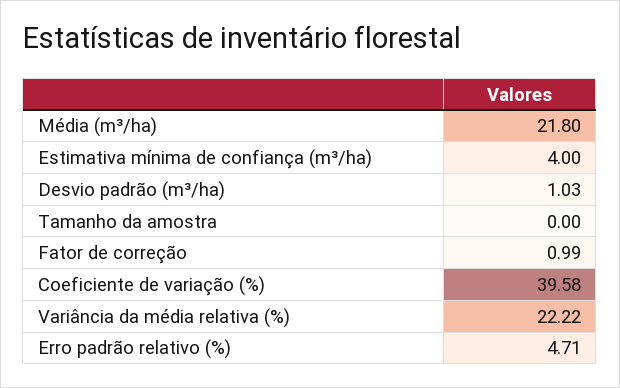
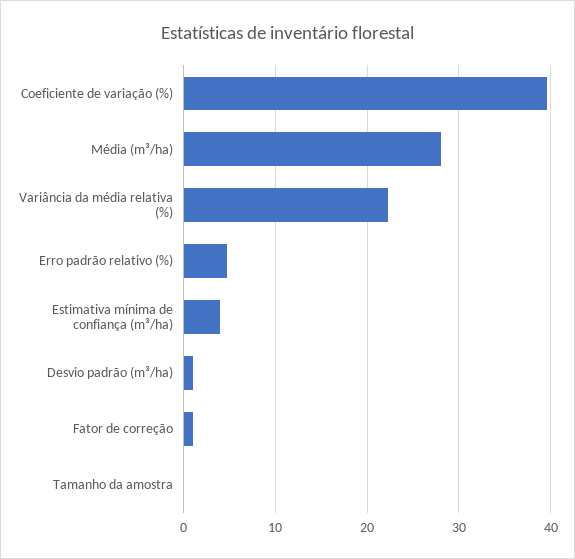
Média (m³/ha): 21.8 -> 28

